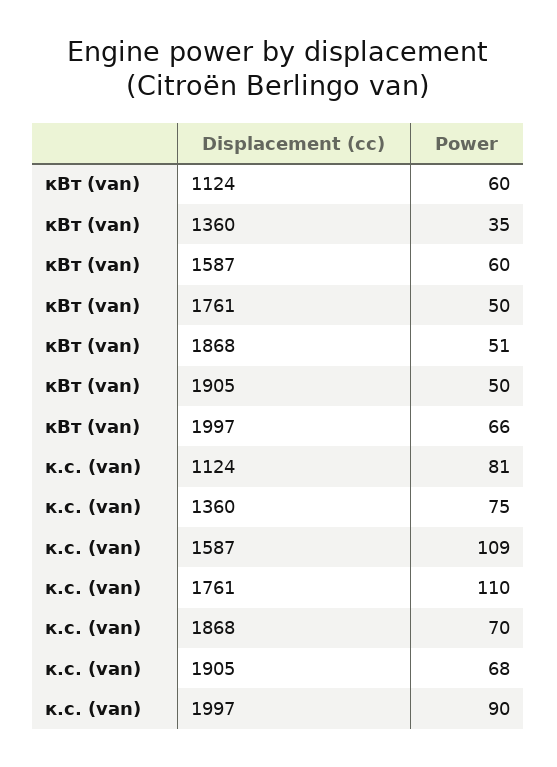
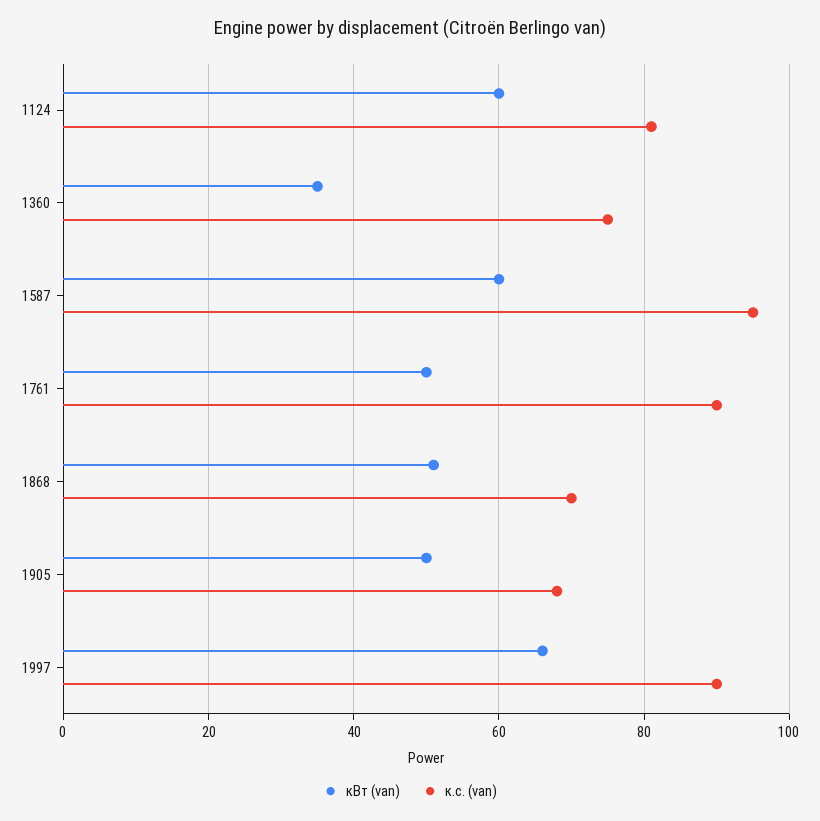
к.с. (van), 1587: 109 -> 95
к.с. (van), 1761: 110 -> 90

